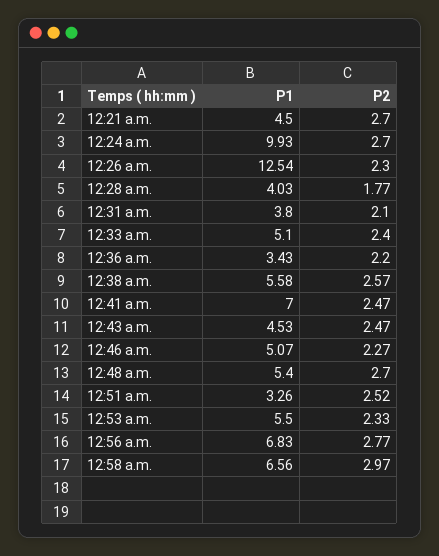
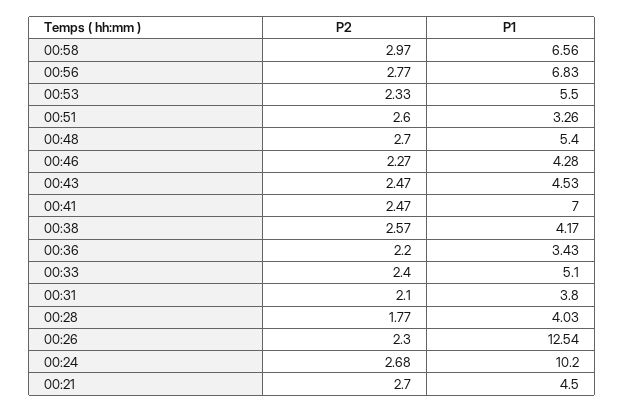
P1, 12:24 a.m.: 9.93 -> 10.2
P2, 12:24 a.m.: 2.7 -> 2.68
P1, 12:38 a.m.: 5.58 -> 4.17
P1, 12:46 a.m.: 5.07 -> 4.28
P2, 12:51 a.m.: 2.52 -> 2.6

